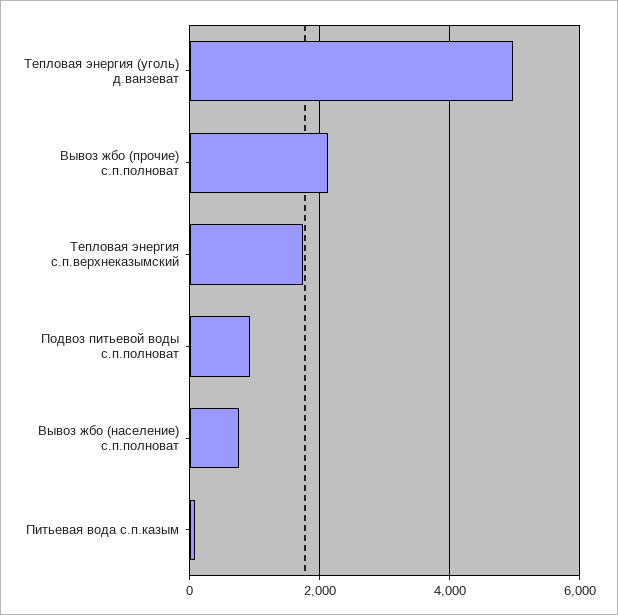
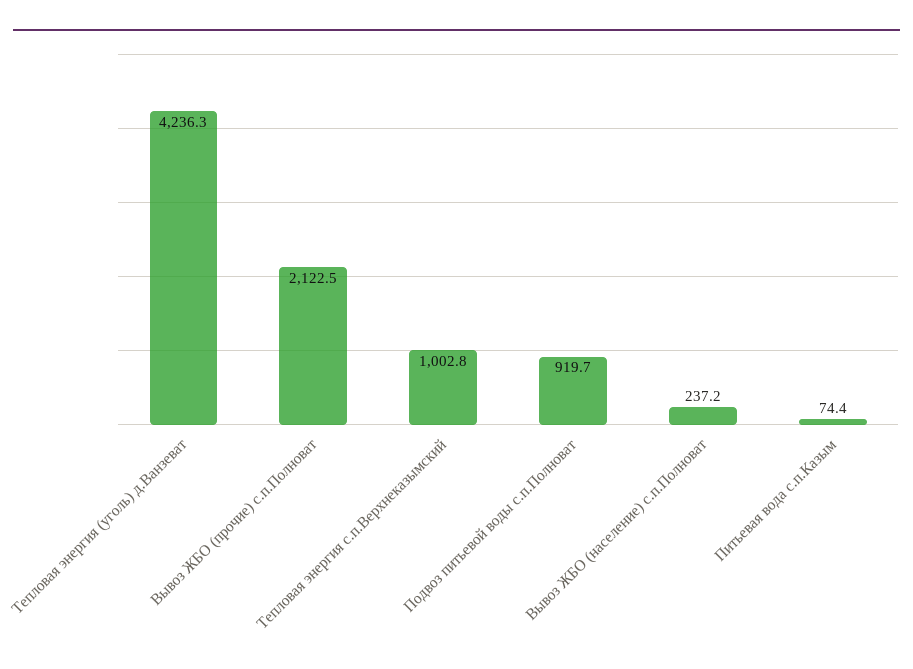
Тепловая энергия (уголь) д.ванзеват: 5000 -> 4236.3
Тепловая энергия с.п.верхнеказымский: 1800 -> 1002.8
Вывоз жбо (население) с.п.полноват: 800 -> 237.2

